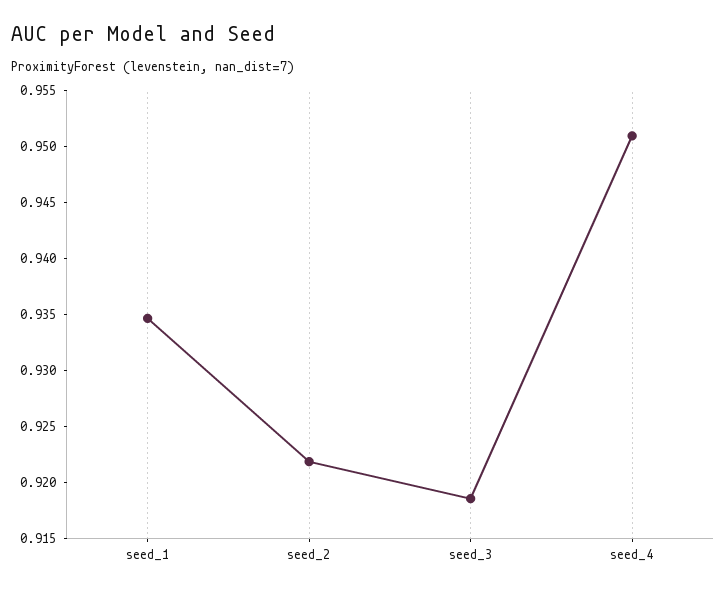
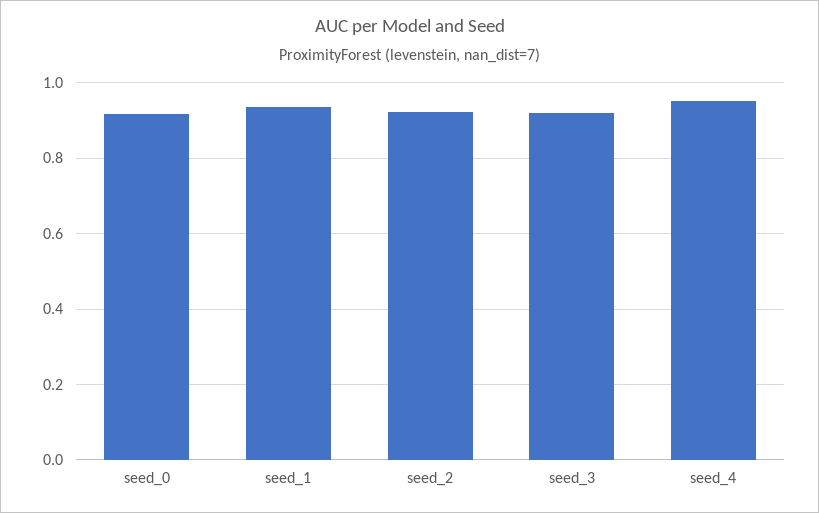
seed_0: none -> 0.92

